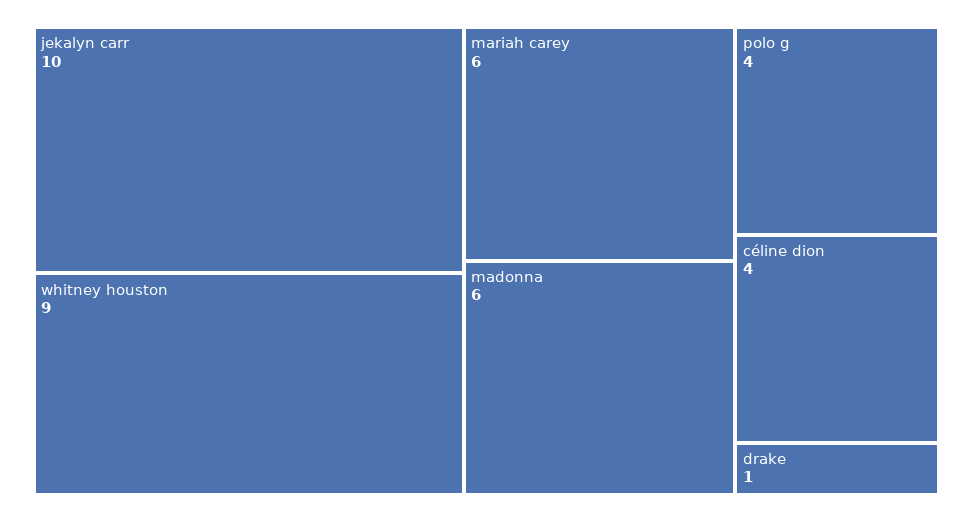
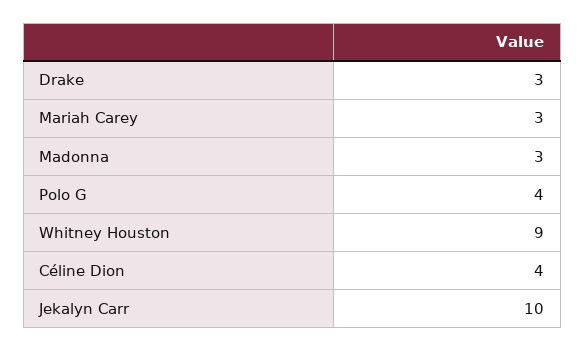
mariah carey: 6 -> 3
madonna: 6 -> 3
drake: 1 -> 3

